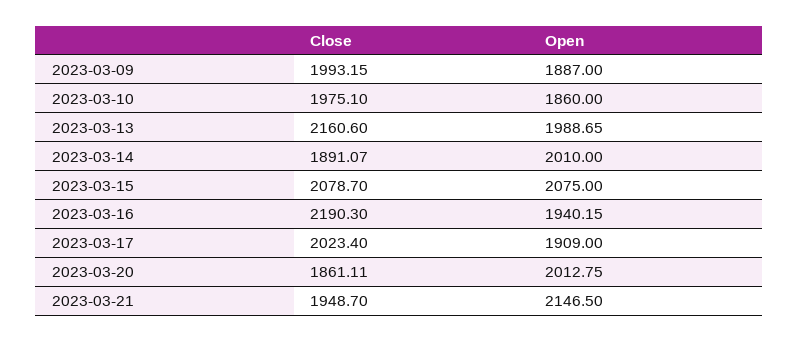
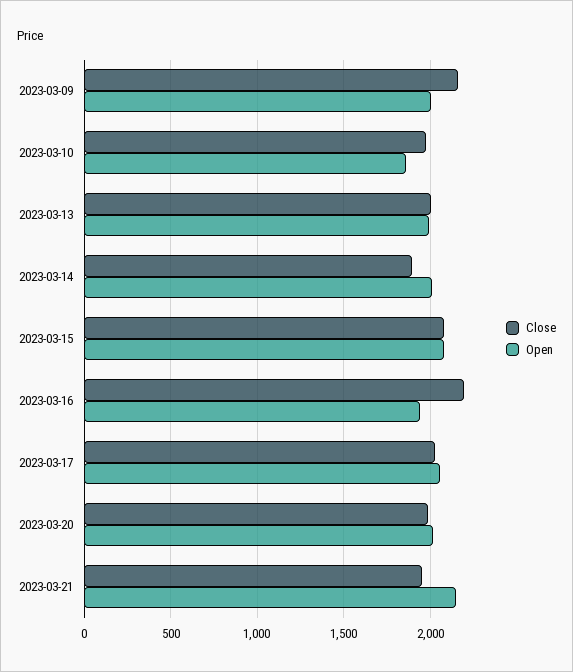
Close, 2023-03-09: 1993.15 -> 2150
Open, 2023-03-09: 1887 -> 2000
Close, 2023-03-13: 2160.6 -> 2000
Open, 2023-03-17: 1909 -> 2050
Close, 2023-03-20: 1861.11 -> 2000

